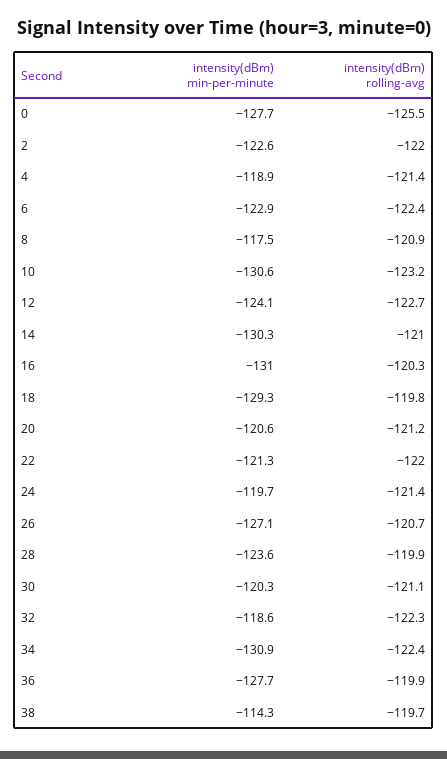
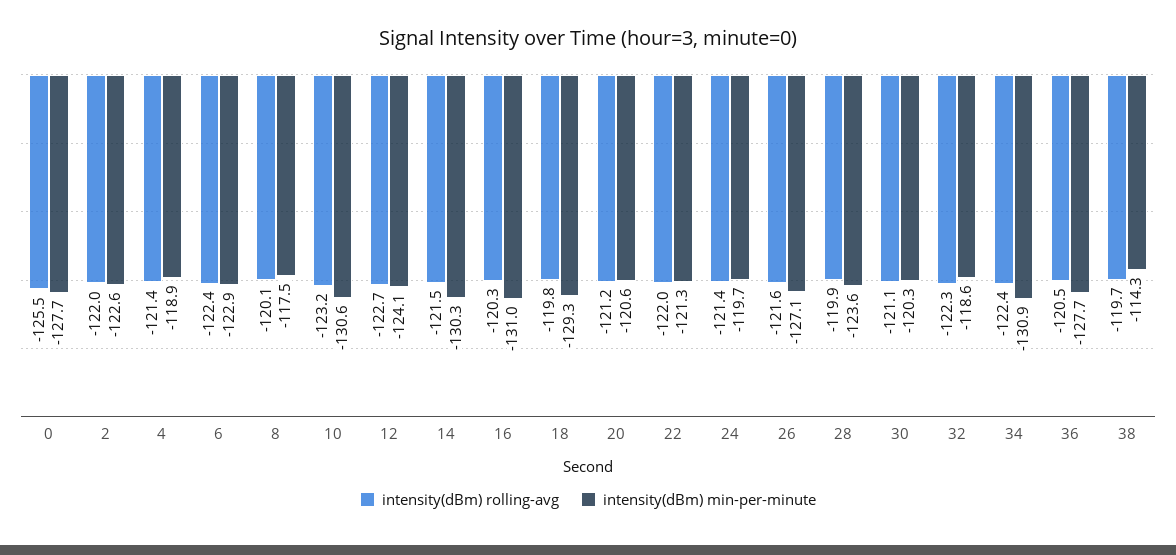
intensity(dBm) rolling-avg, 8: -120.9 -> -120.1
intensity(dBm) rolling-avg, 14: -121 -> -121.5
intensity(dBm) rolling-avg, 26: -120.7 -> -121.6
intensity(dBm) rolling-avg, 36: -119.9 -> -120.5

